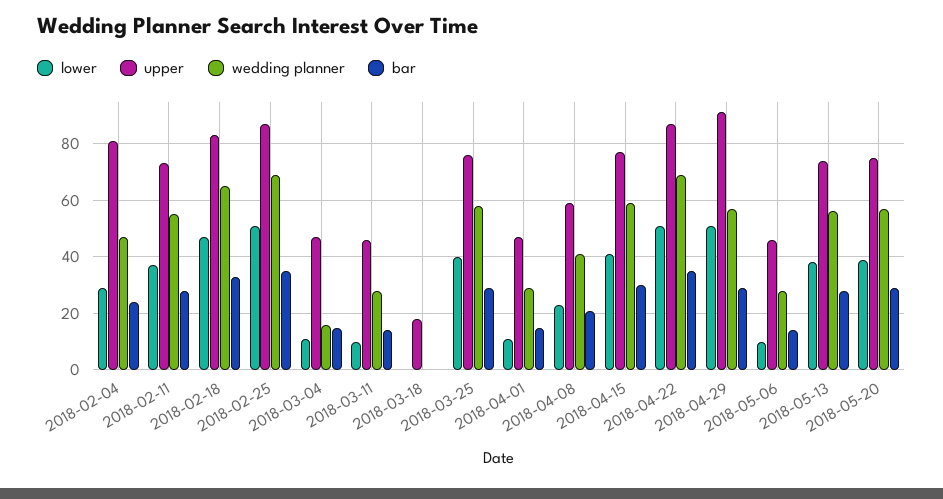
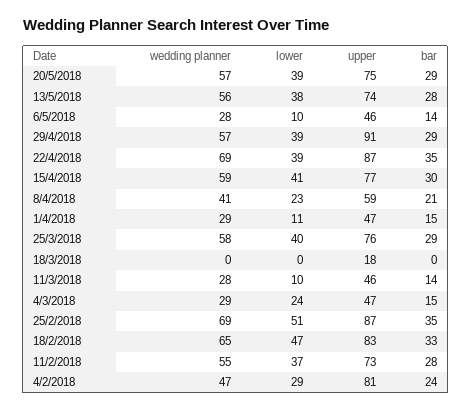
lower, 2018-03-04: 10 -> 24
wedding planner, 2018-03-04: 15 -> 29
lower, 2018-04-22: 50 -> 39
lower, 2018-04-29: 50 -> 39

